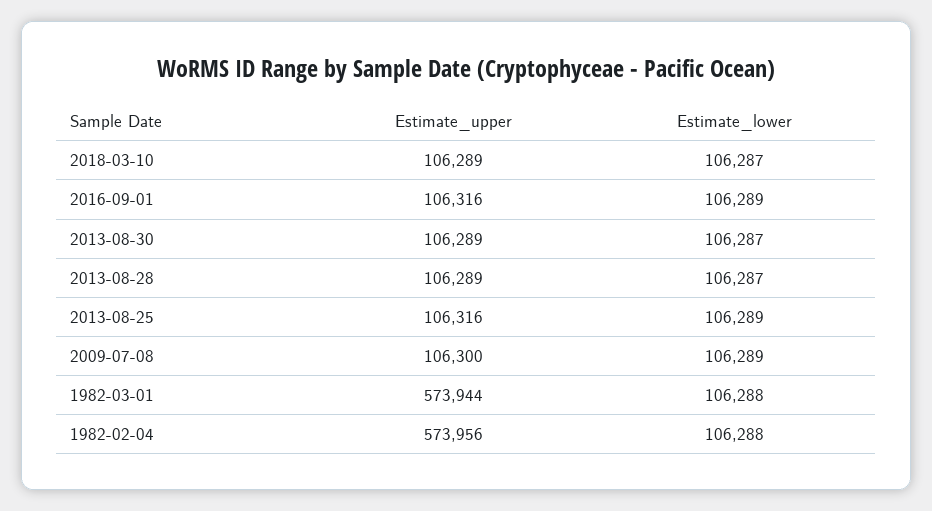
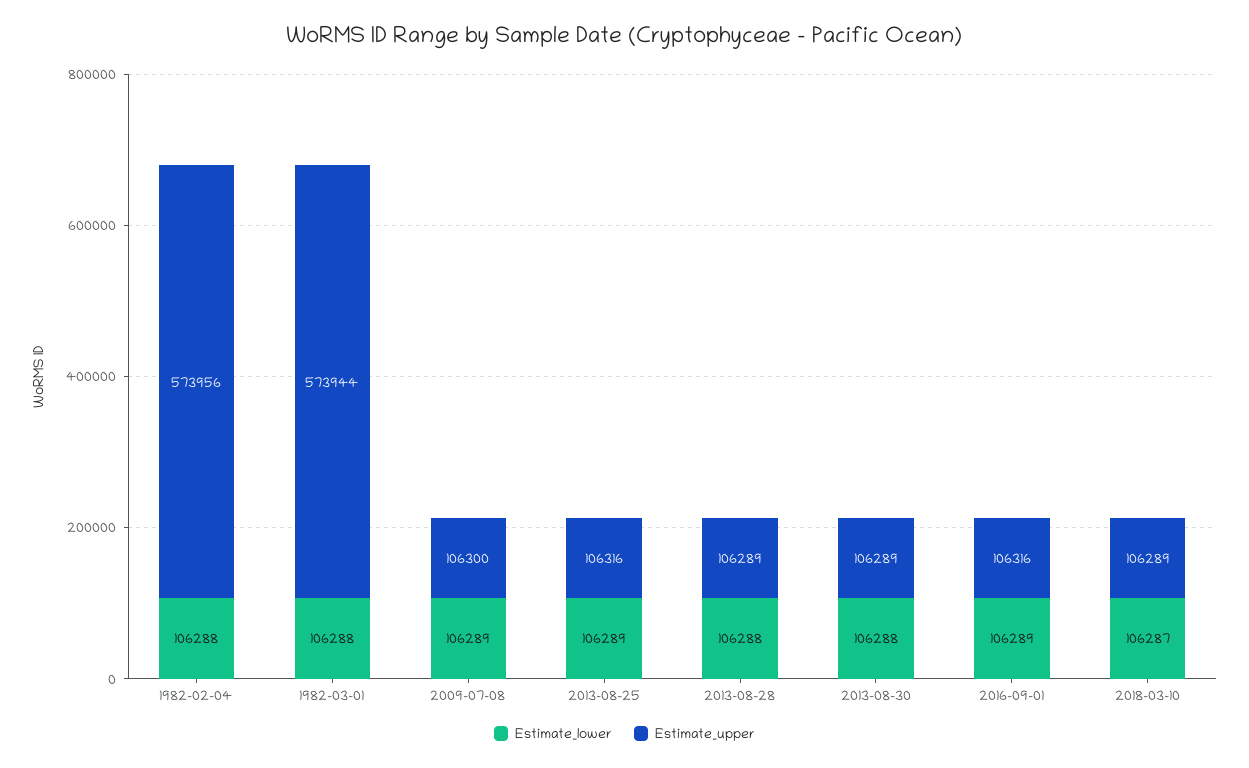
Estimate_lower, 2013-08-30: 106287 -> 106288
Estimate_lower, 2013-08-28: 106287 -> 106288

